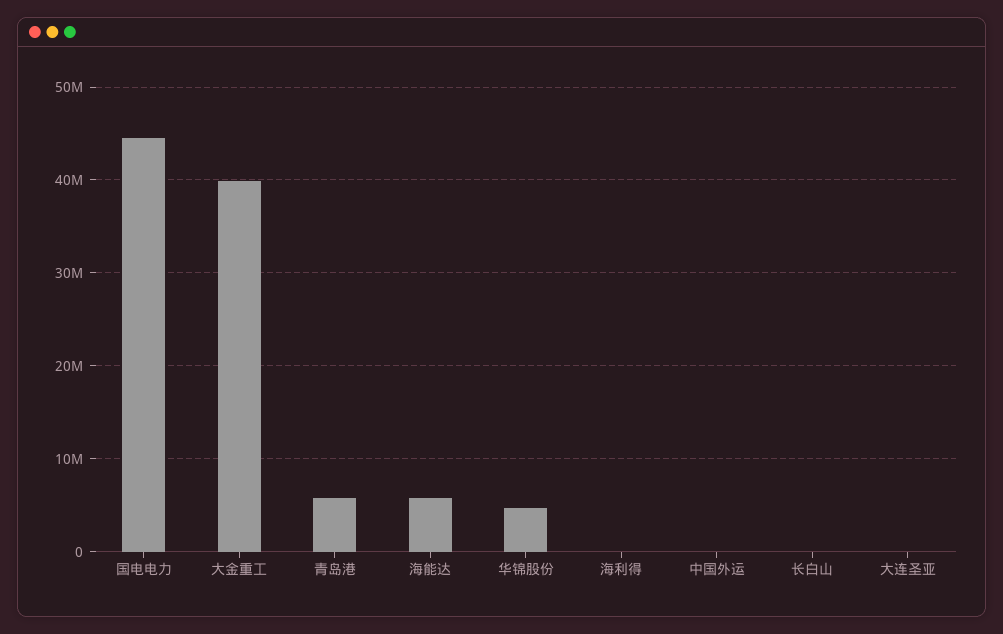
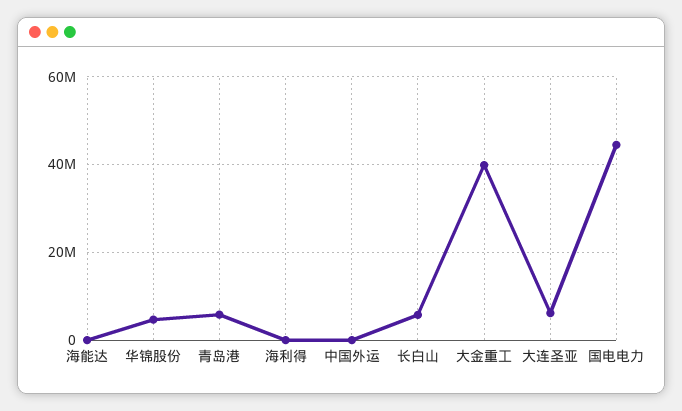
海能达: 6000000 -> 0
长白山: 0 -> 6000000
大连圣亚: 0 -> 6000000

